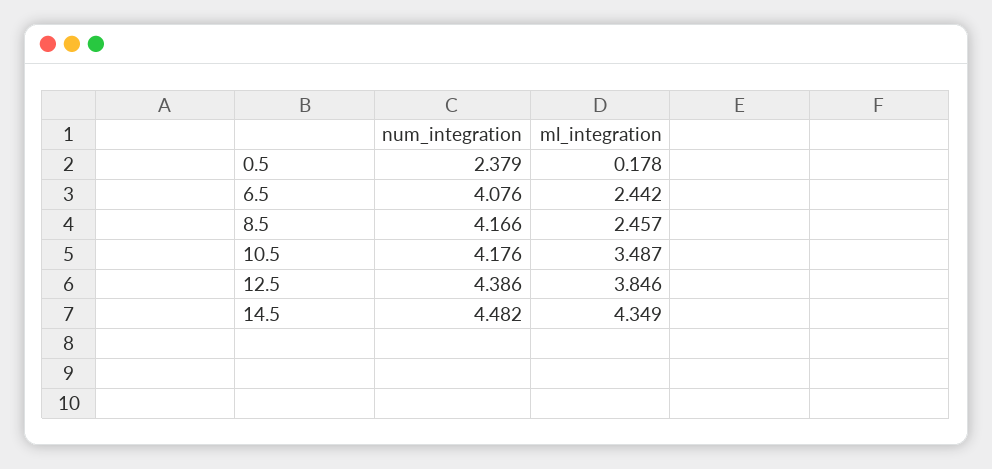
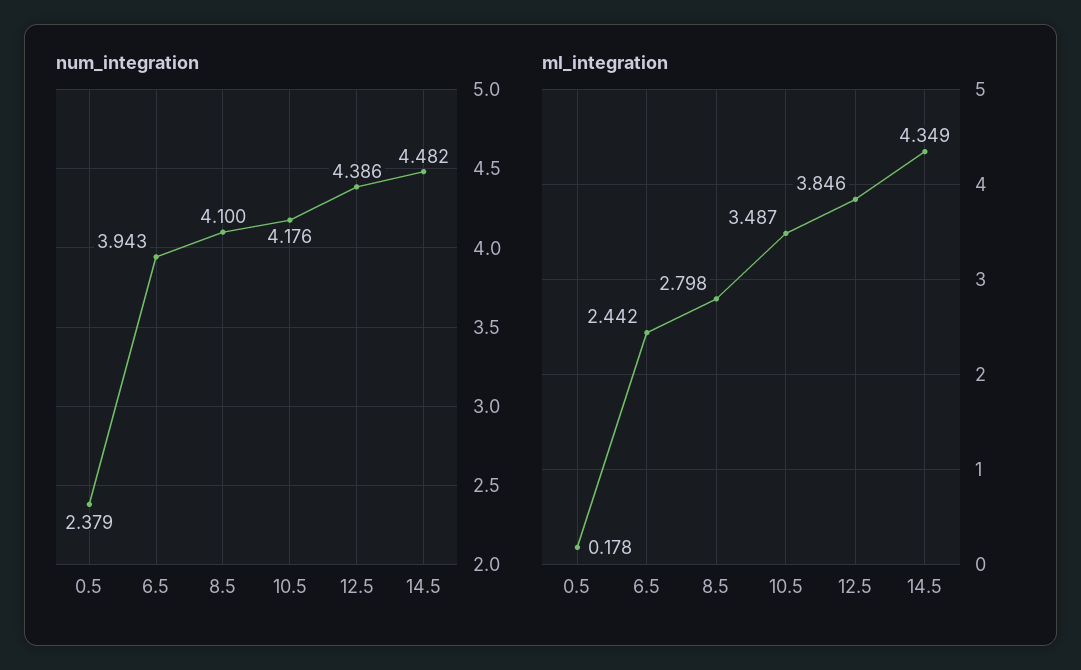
num_integration, 6.5: 4.076 -> 3.943
num_integration, 8.5: 4.166 -> 4.1
ml_integration, 8.5: 2.457 -> 2.798

